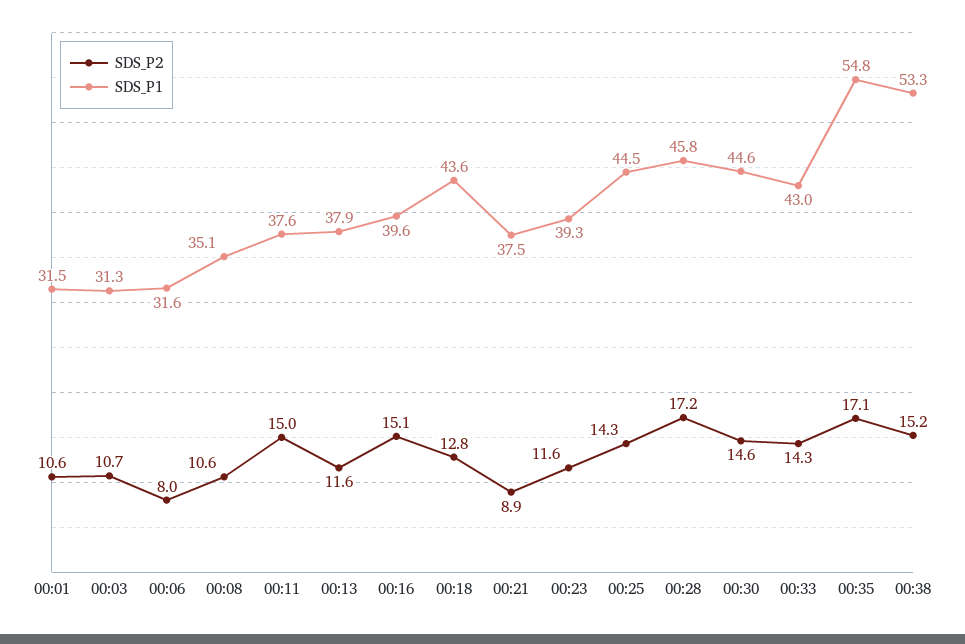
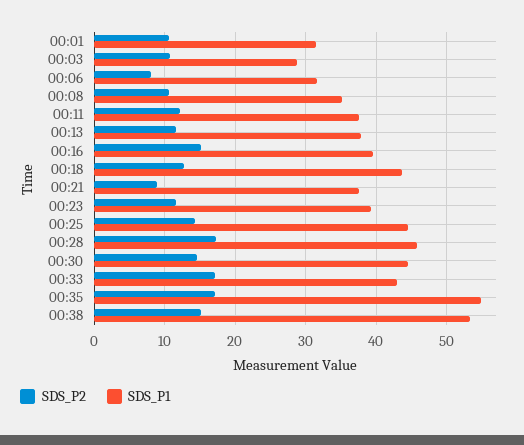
SDS_P1, 00:03: 31.3 -> 29
SDS_P2, 00:11: 15 -> 12
SDS_P2, 00:33: 14.3 -> 17

